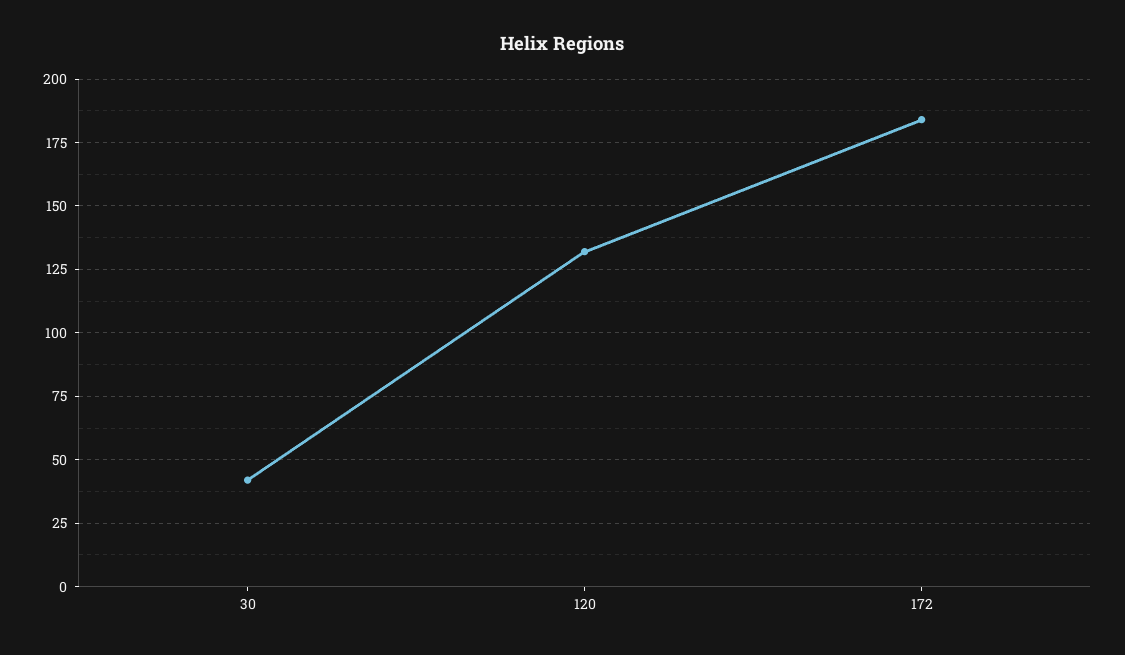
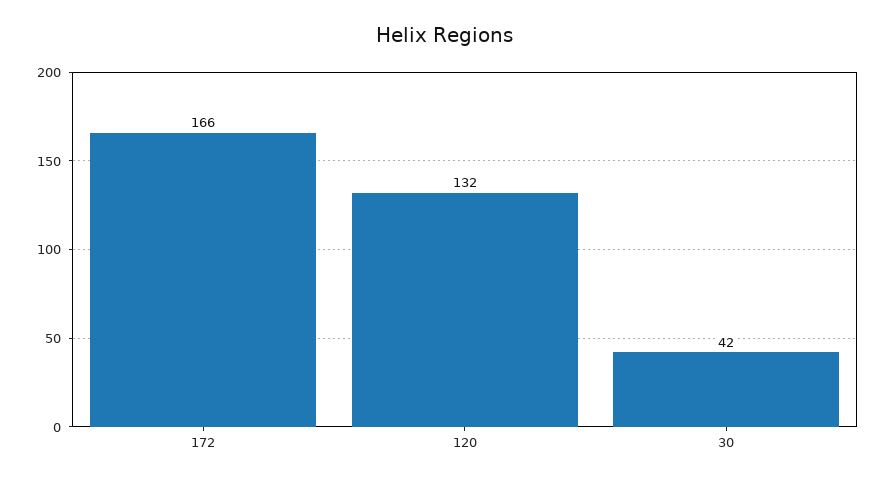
172: 185 -> 166

